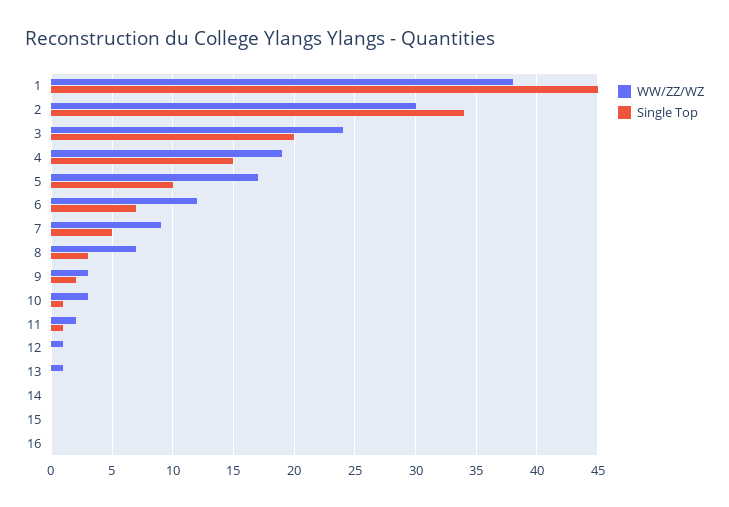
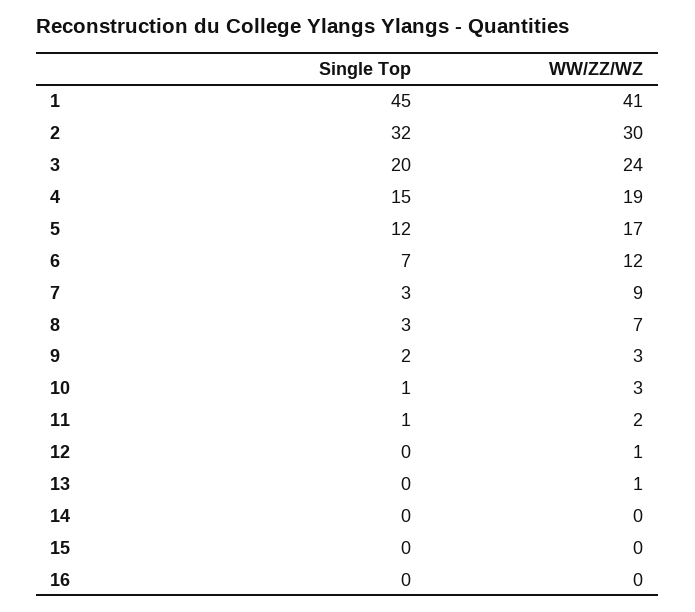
WW/ZZ/WZ, 1: 38 -> 41
Single Top, 2: 34 -> 32
Single Top, 5: 10 -> 12
Single Top, 7: 5 -> 3

